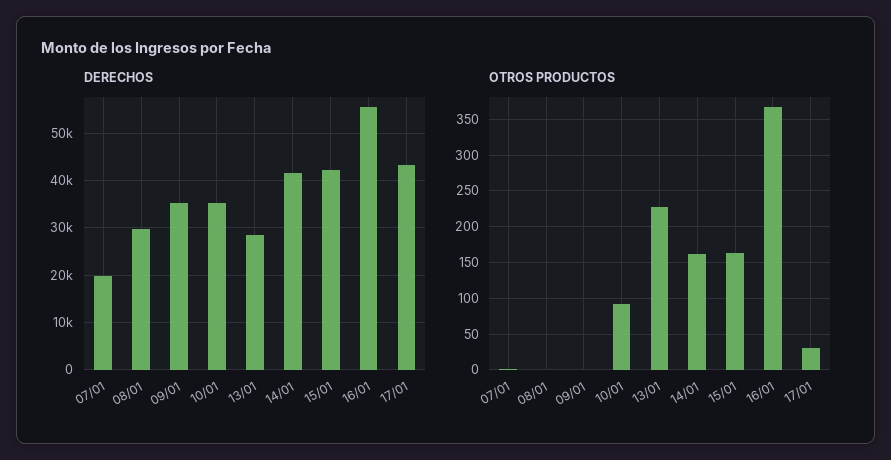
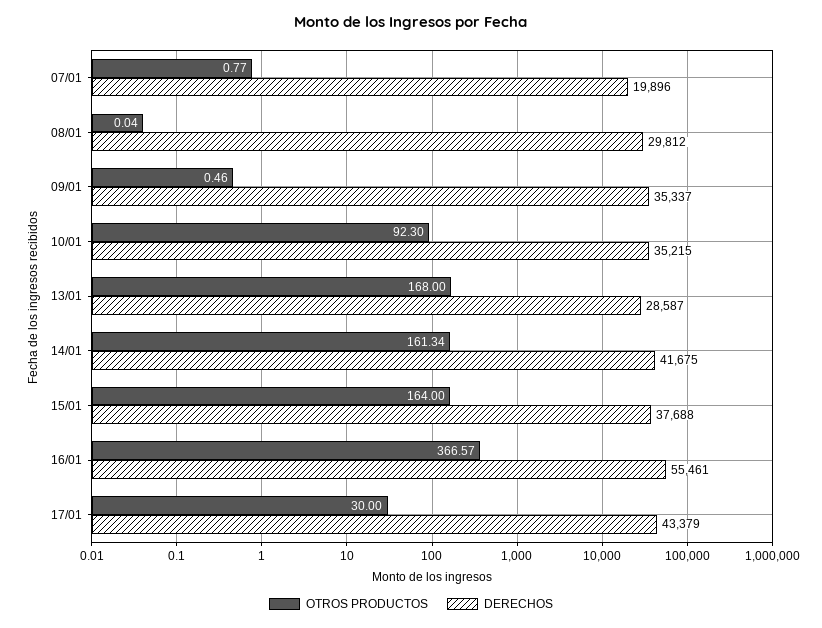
DERECHOS, 15/01: 42000 -> 37688
OTROS PRODUCTOS, 13/01: 230 -> 168

